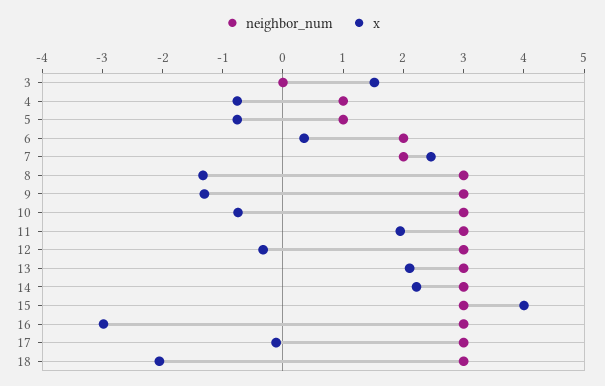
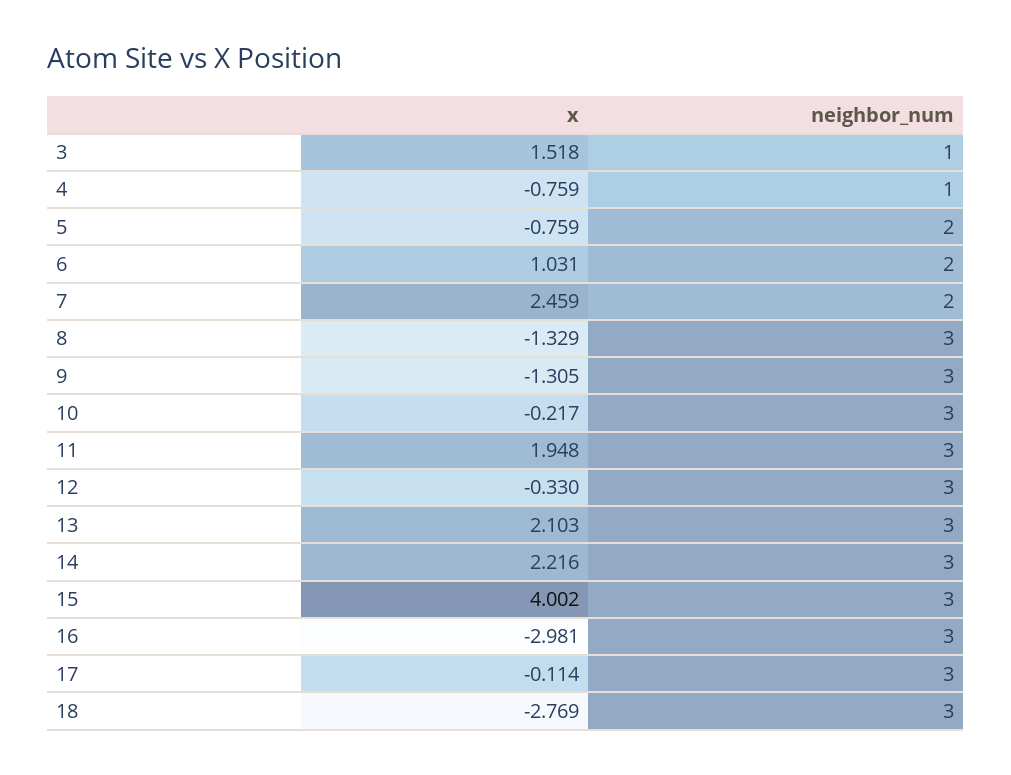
neighbor_num, 3: 0 -> 1
neighbor_num, 5: 1 -> 2
x, 6: 0.4 -> 1.031
x, 10: -0.8 -> -0.217
x, 18: -2 -> -2.769

